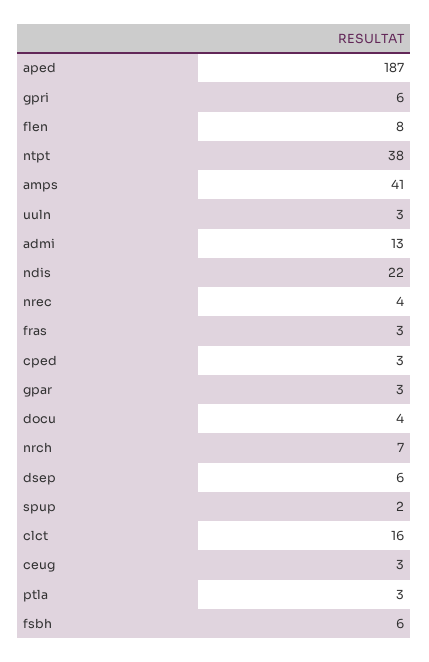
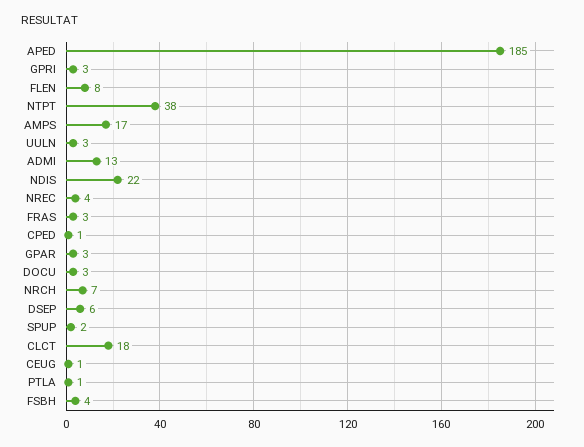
aped: 187 -> 185
gpri: 6 -> 3
amps: 41 -> 17
cped: 3 -> 1
docu: 4 -> 3
clct: 16 -> 18
ceug: 3 -> 1
ptla: 3 -> 1
fsbh: 6 -> 4

